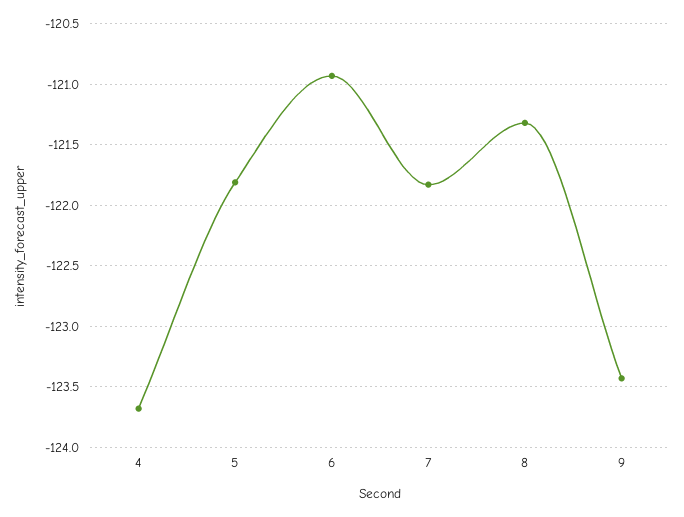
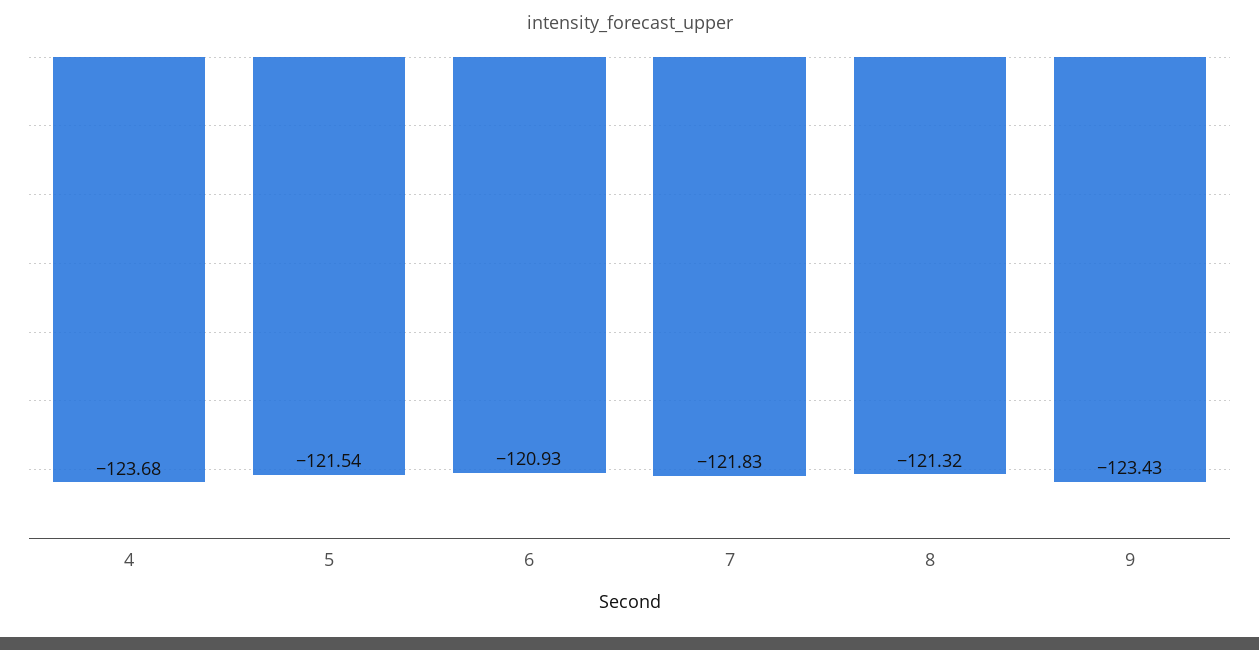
5: -121.8 -> -121.54

